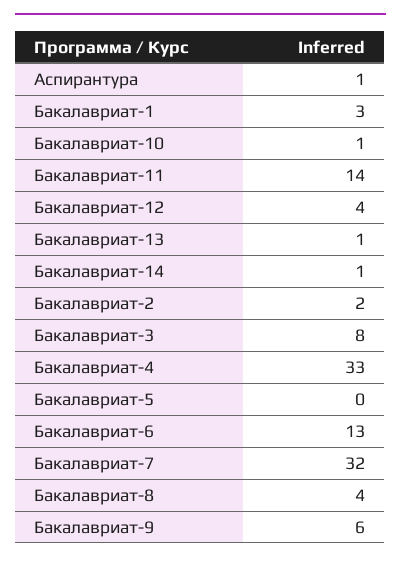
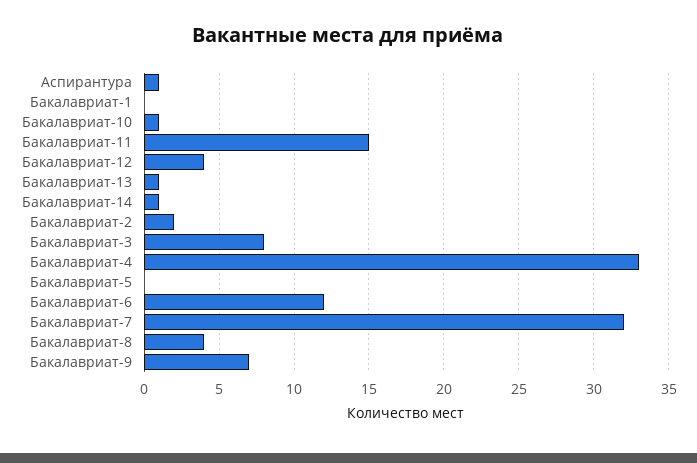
Бакалавриат-1: 3 -> 0
Бакалавриат-11: 14 -> 15
Бакалавриат-6: 13 -> 12
Бакалавриат-9: 6 -> 7

